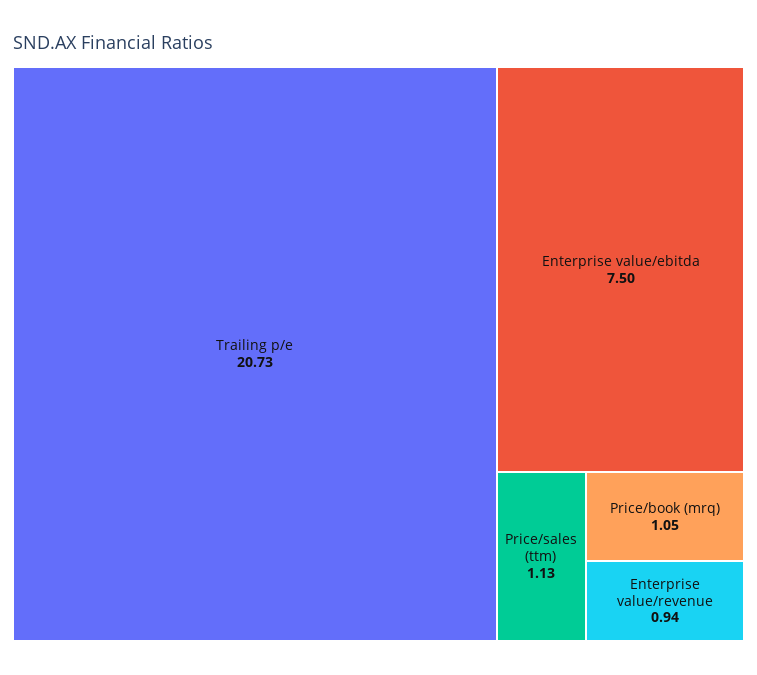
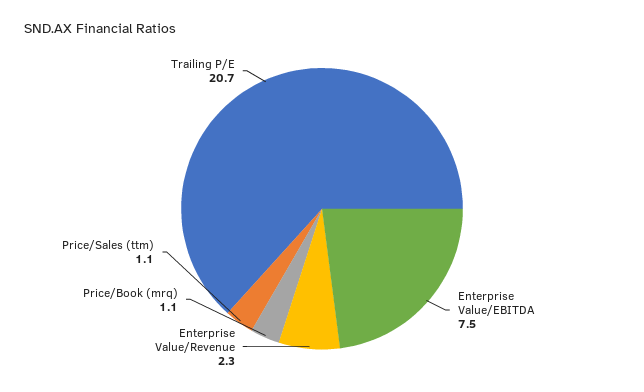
Enterprise value/revenue: 0.94 -> 2.3

